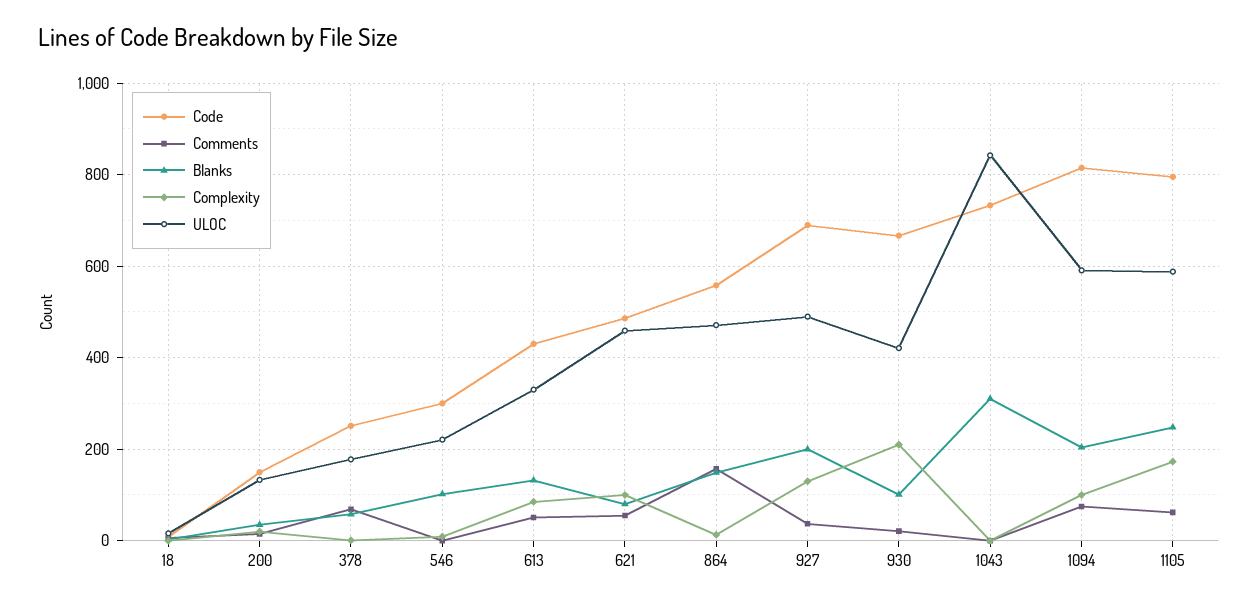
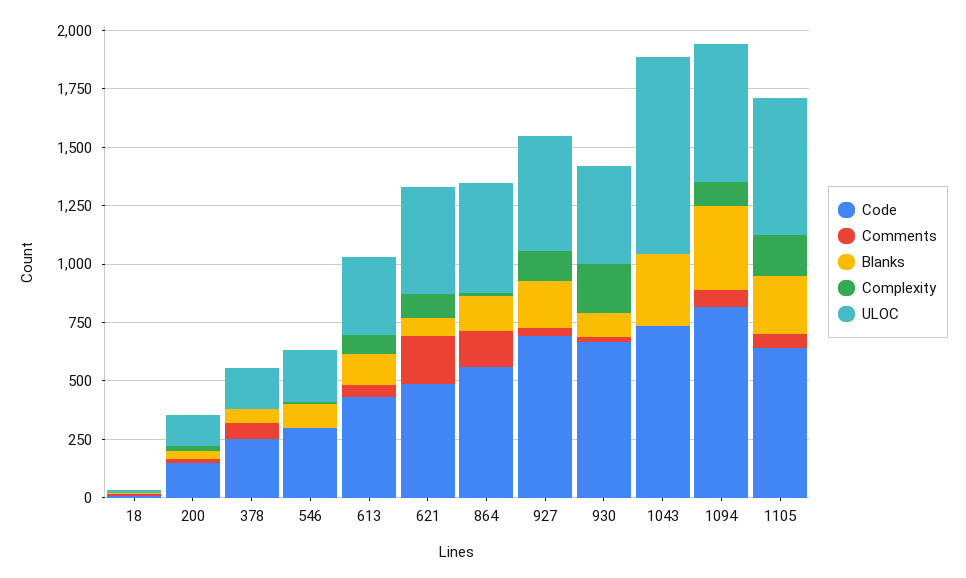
Comments, 621: 60 -> 200
Blanks, 1094: 200 -> 350
Code, 1105: 800 -> 650

